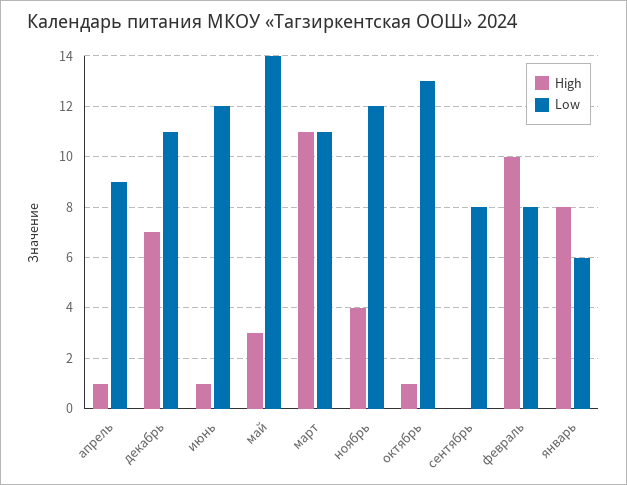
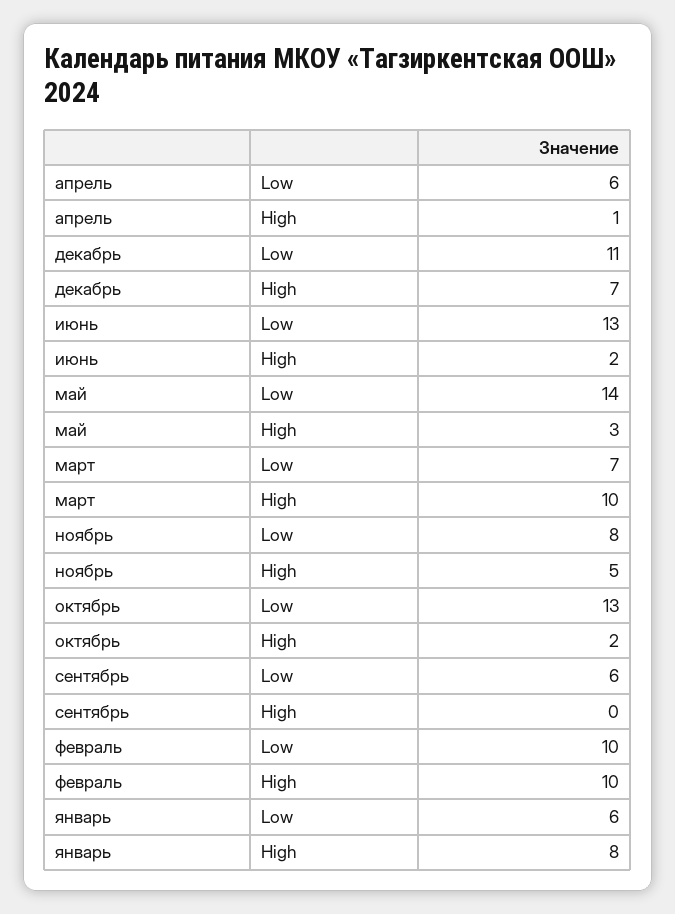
Low, апрель: 9 -> 6
High, июнь: 1 -> 2
Low, июнь: 12 -> 13
High, март: 11 -> 10
Low, март: 11 -> 7
High, ноябрь: 4 -> 5
Low, ноябрь: 12 -> 8
High, октябрь: 1 -> 2
Low, сентябрь: 8 -> 6
Low, февраль: 8 -> 10

